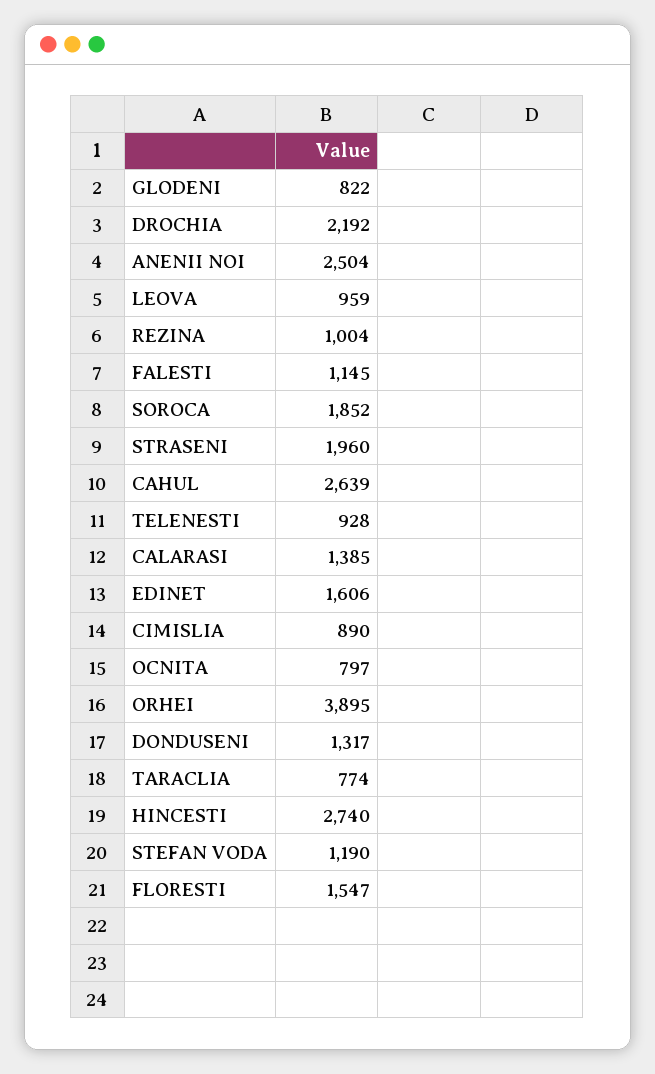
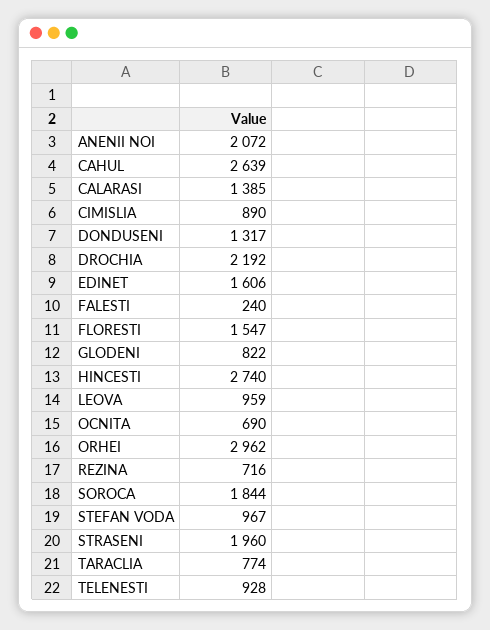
ANENII NOI: 2504 -> 2072
REZINA: 1004 -> 716
FALESTI: 1145 -> 240
SOROCA: 1852 -> 1844
OCNITA: 797 -> 690
ORHEI: 3895 -> 2962
STEFAN VODA: 1190 -> 967

